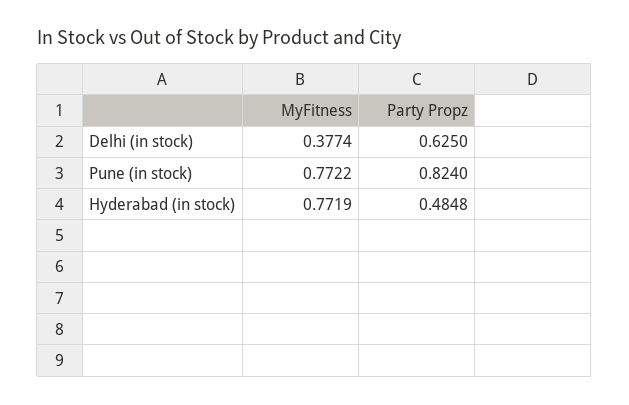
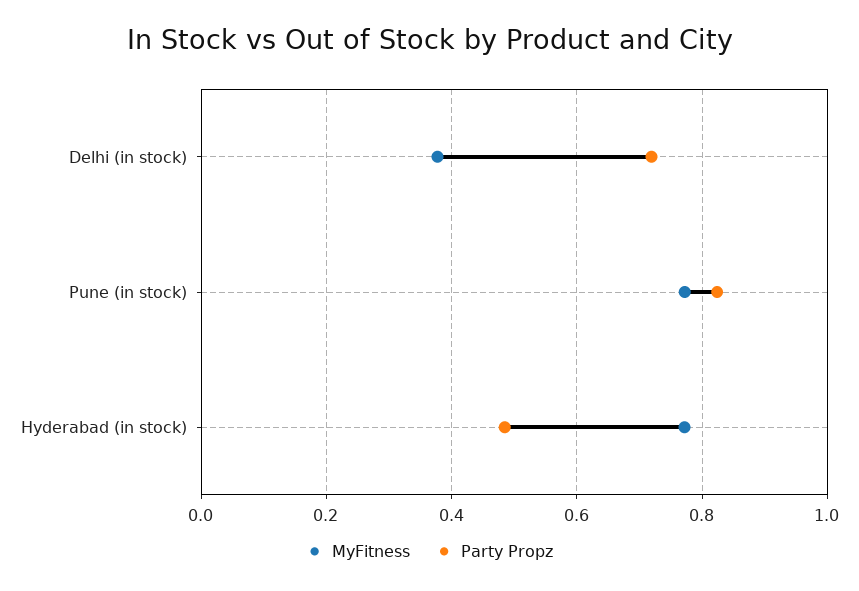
Party Propz, Delhi (in stock): 0.625 -> 0.72

